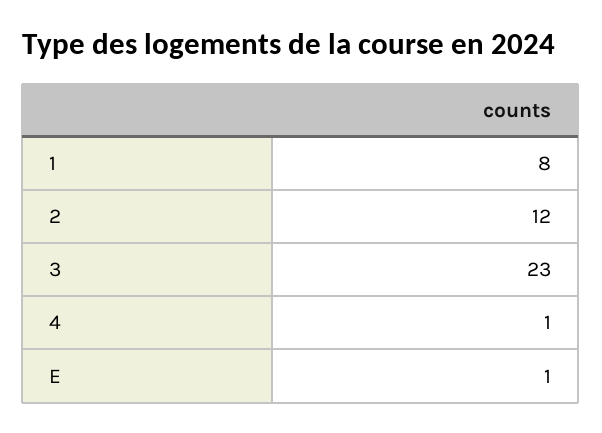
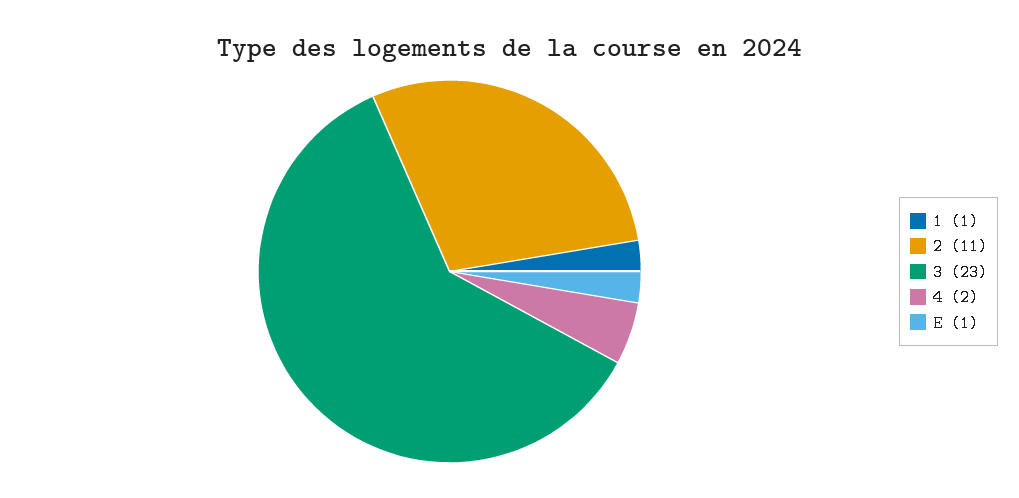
1: 8 -> 1
2: 12 -> 11
4: 1 -> 2

